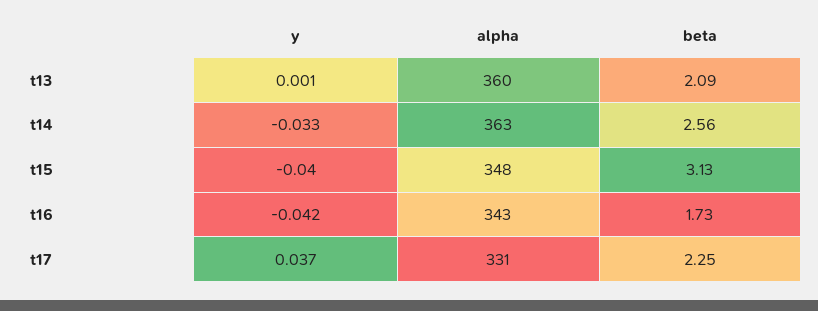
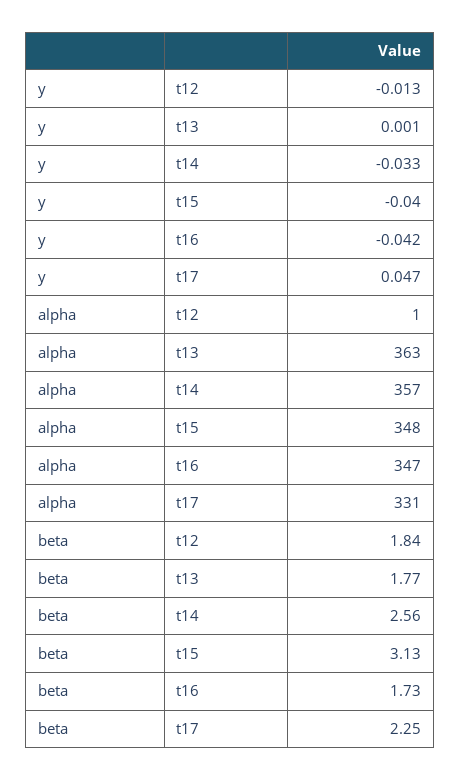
alpha, t13: 360 -> 363
beta, t13: 2.09 -> 1.77
alpha, t14: 363 -> 357
alpha, t16: 343 -> 347
y, t17: 0.037 -> 0.047
y, t12: none -> -0.013
alpha, t12: none -> 1
beta, t12: none -> 1.84

